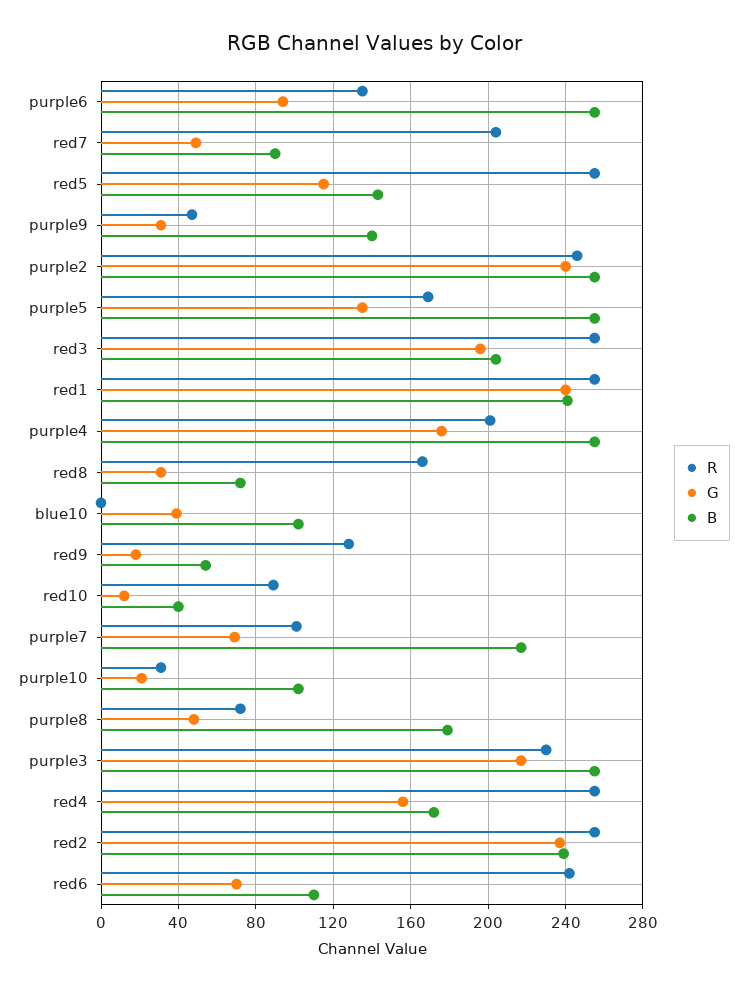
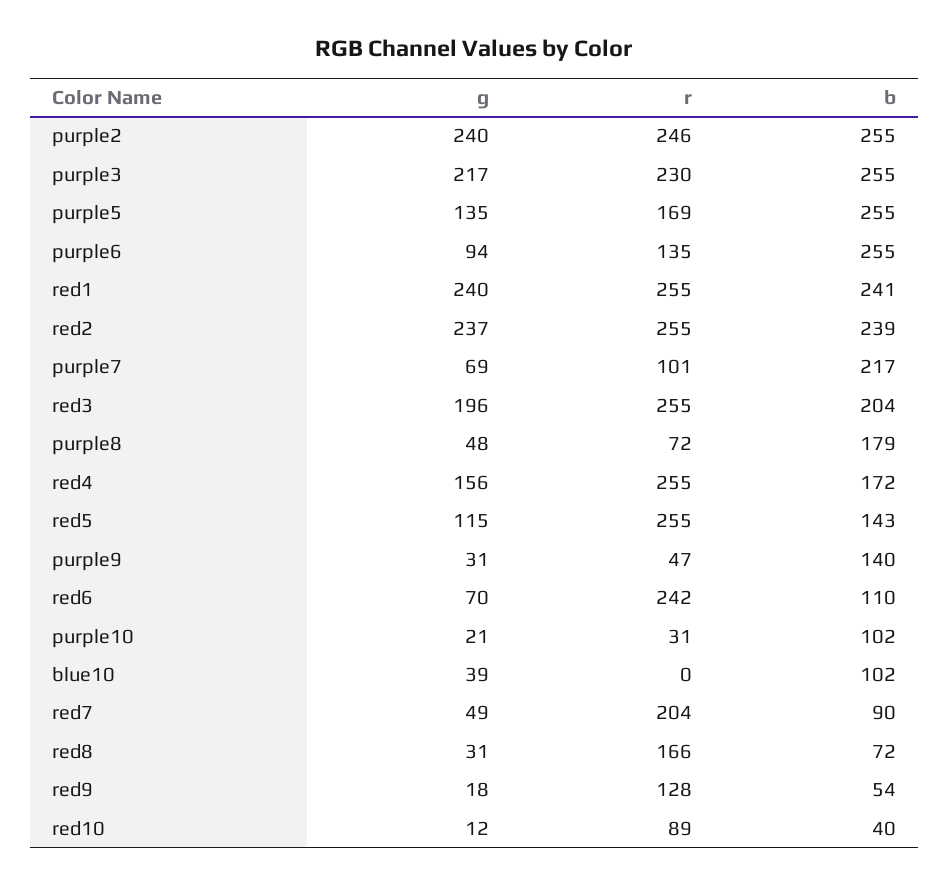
R, purple4: 200 -> none
G, purple4: 175 -> none
B, purple4: 255 -> none

